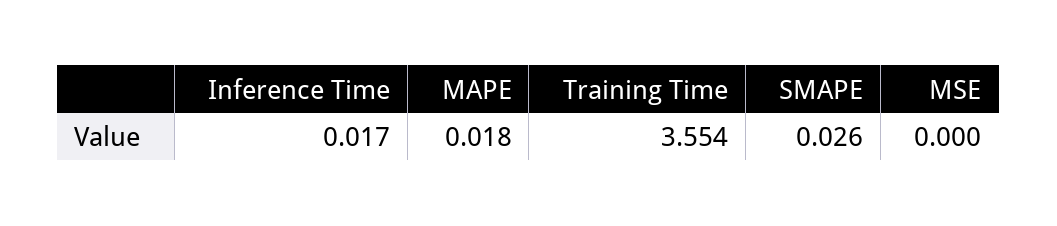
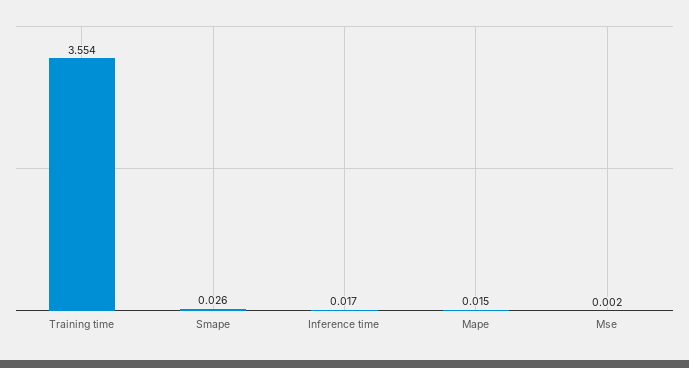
MAPE: 0.018 -> 0.015
MSE: 0 -> 0.002

